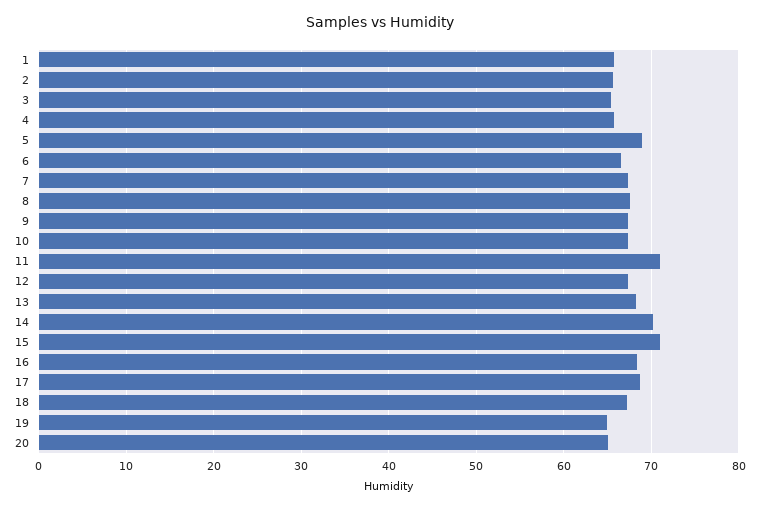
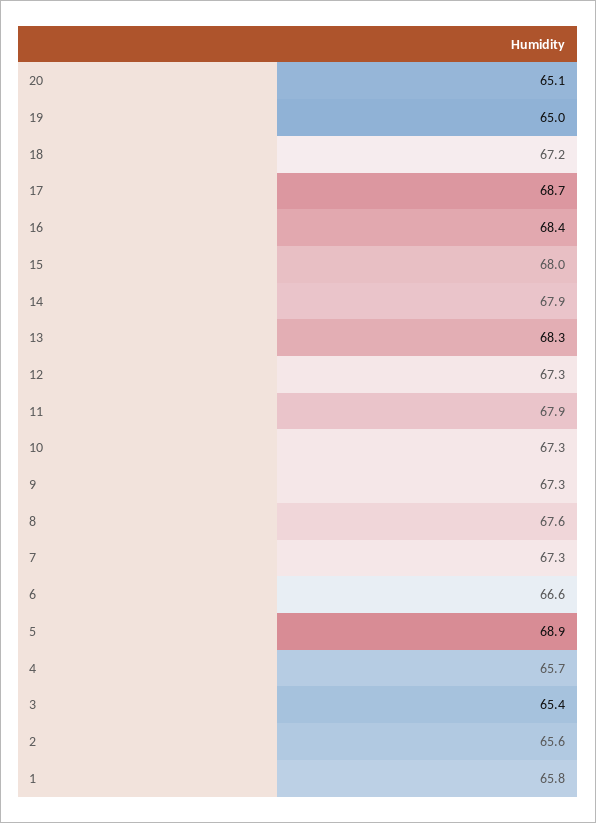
11: 71 -> 67.9
14: 70 -> 67.9
15: 71 -> 68

